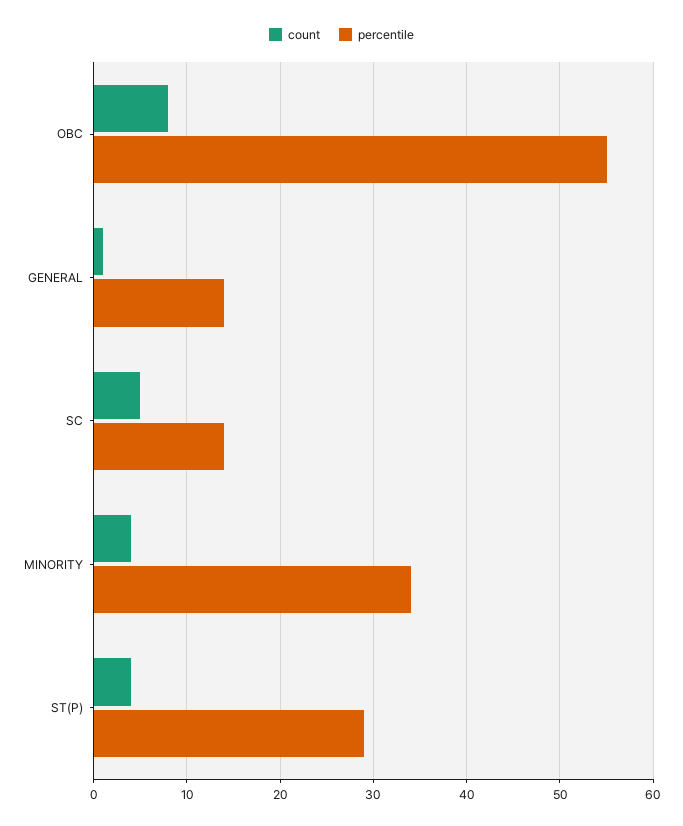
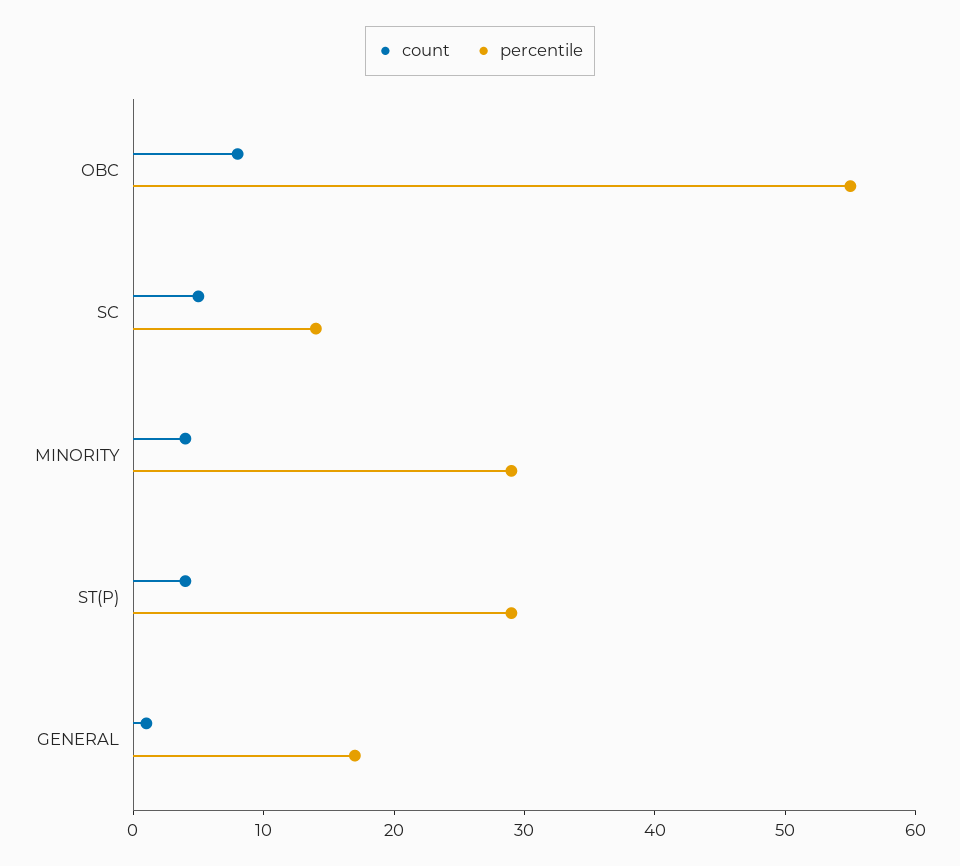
percentile, GENERAL: 14 -> 17
percentile, MINORITY: 34 -> 29

